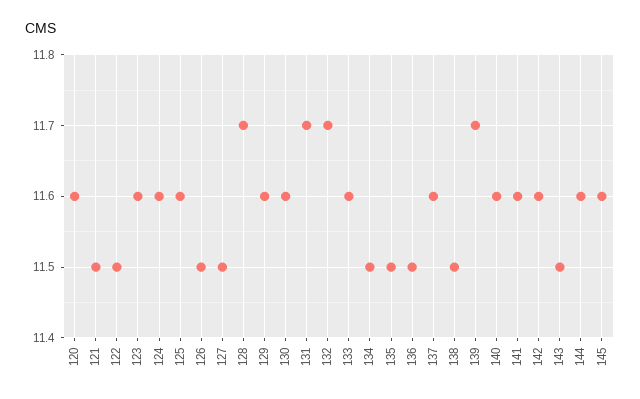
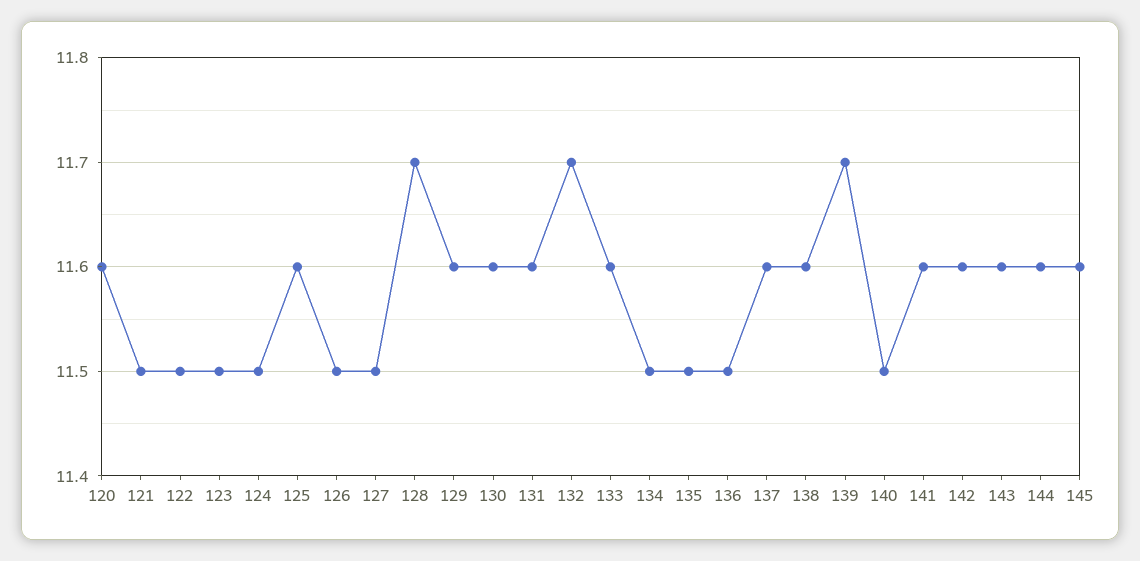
123: 11.6 -> 11.5
124: 11.6 -> 11.5
131: 11.7 -> 11.6
138: 11.5 -> 11.6
140: 11.6 -> 11.5
143: 11.5 -> 11.6

